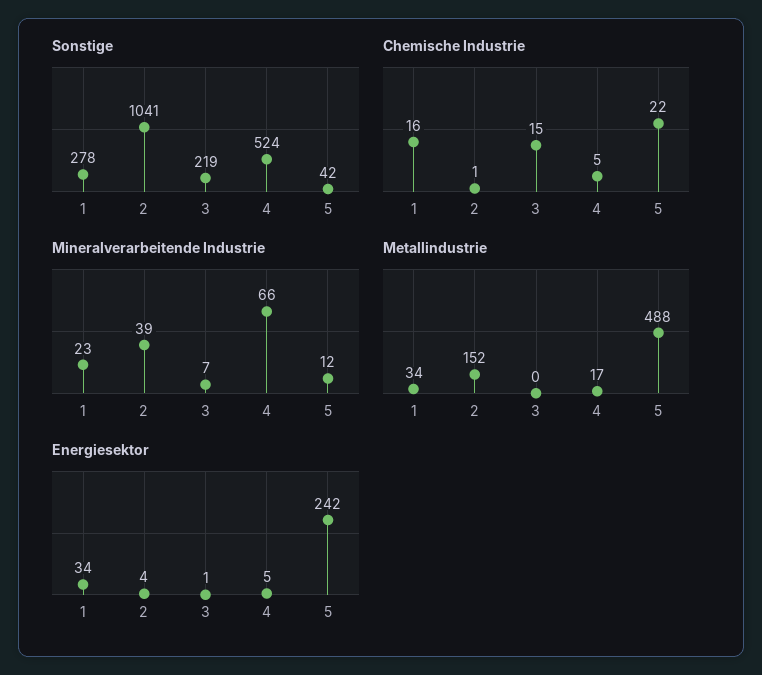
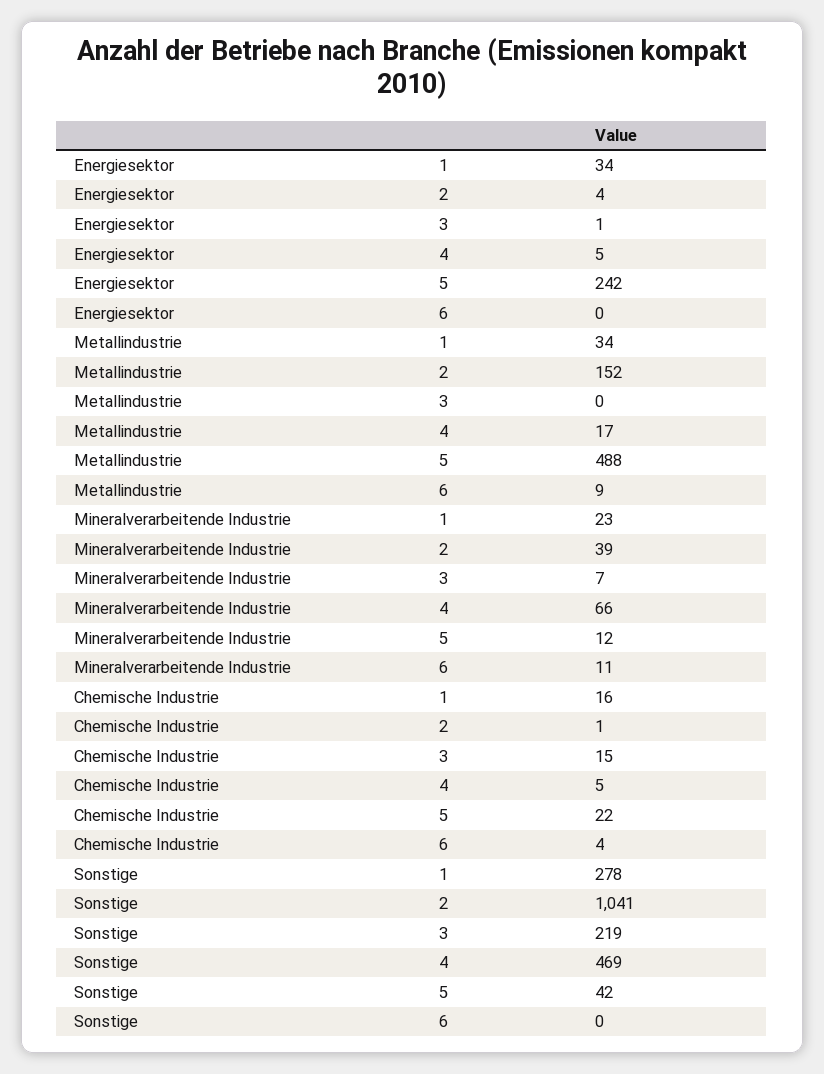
Sonstige, 4: 524 -> 469
Energiesektor, 6: none -> 0
Metallindustrie, 6: none -> 9
Mineralverarbeitende Industrie, 6: none -> 11
Chemische Industrie, 6: none -> 4
Sonstige, 6: none -> 0

